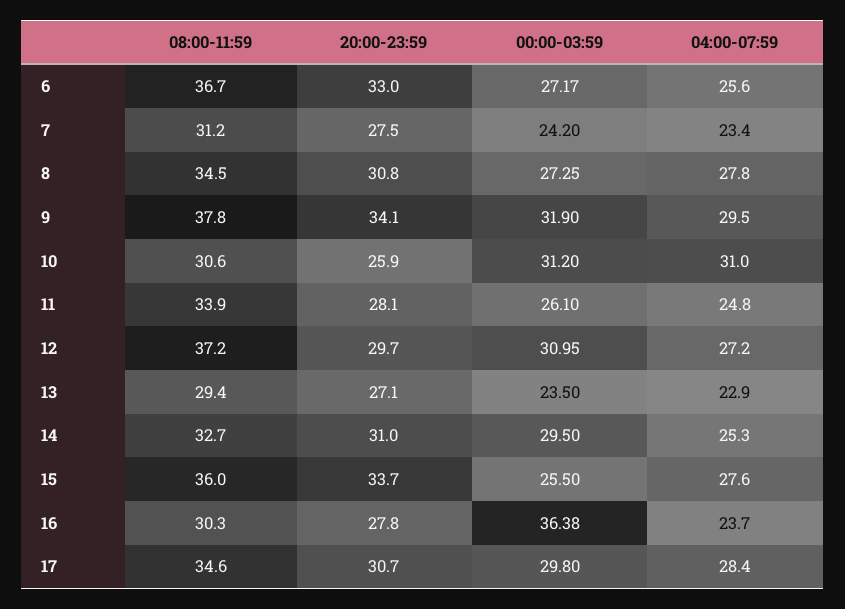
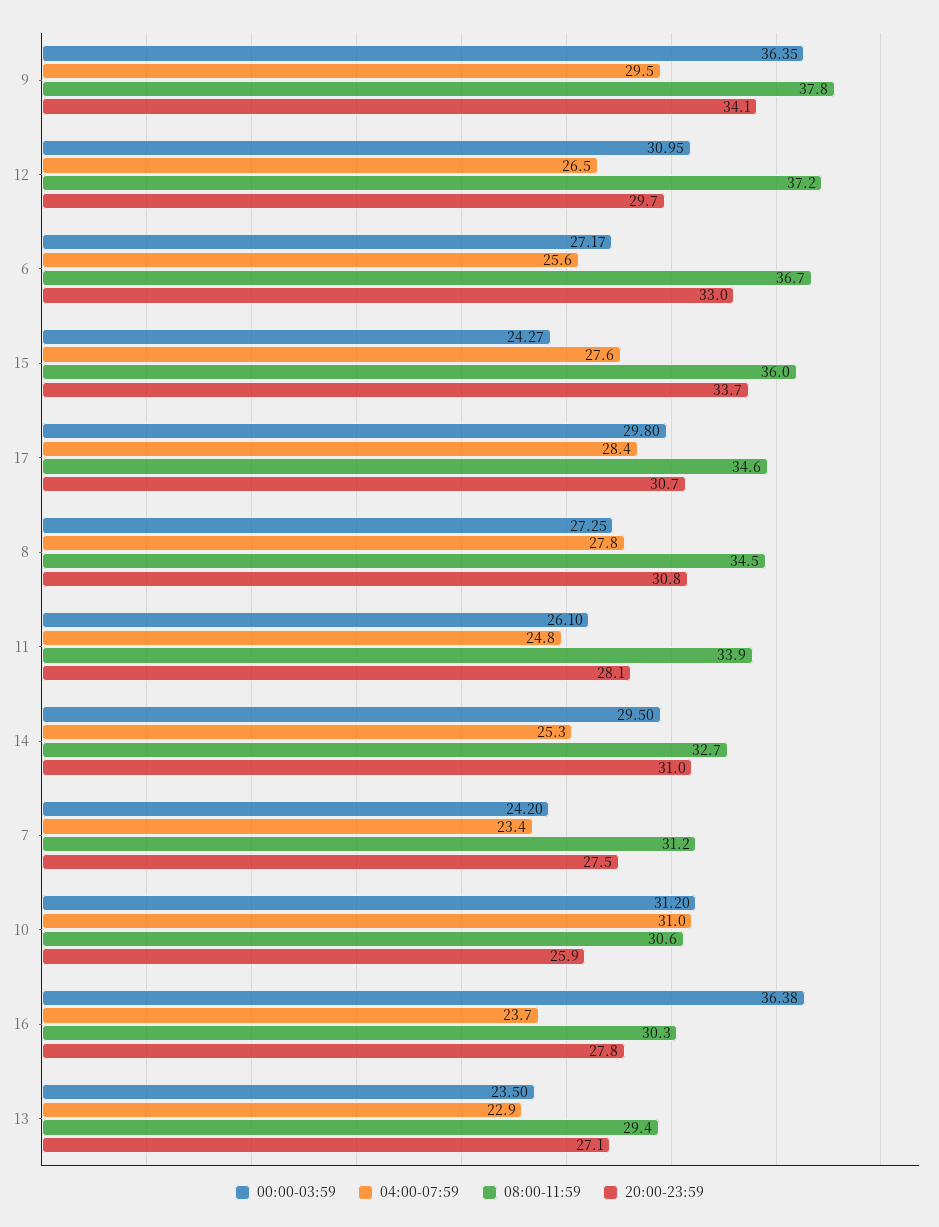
00:00-03:59, 9: 31.9 -> 36.35
04:00-07:59, 12: 27.2 -> 26.5
00:00-03:59, 15: 25.5 -> 24.27

